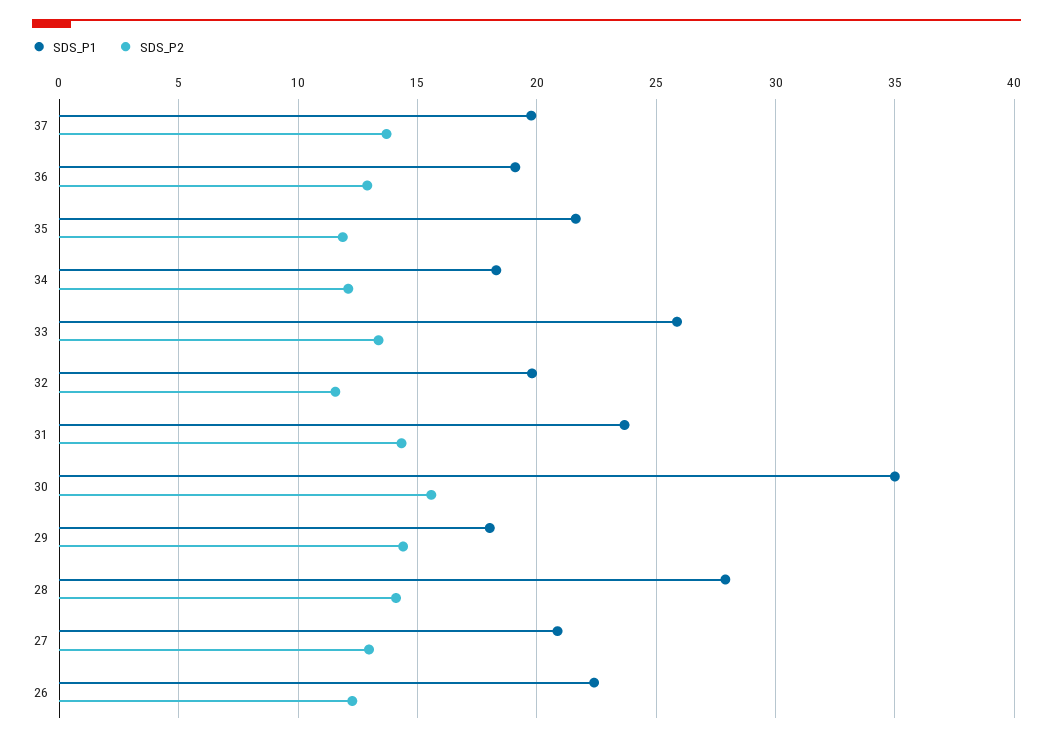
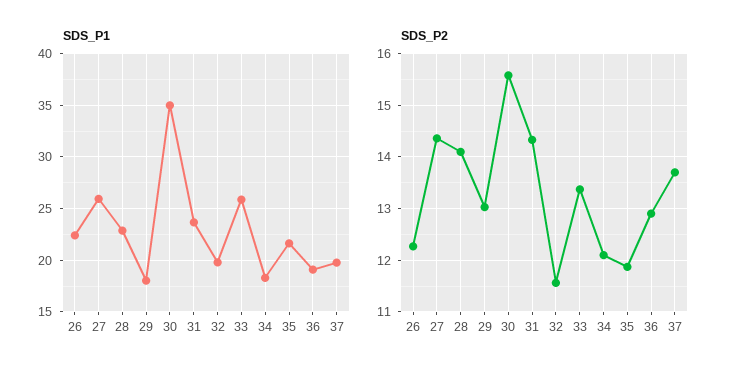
SDS_P2, 29: 14.5 -> 13
SDS_P1, 28: 28 -> 23
SDS_P1, 27: 21 -> 26
SDS_P2, 27: 13 -> 14.4

